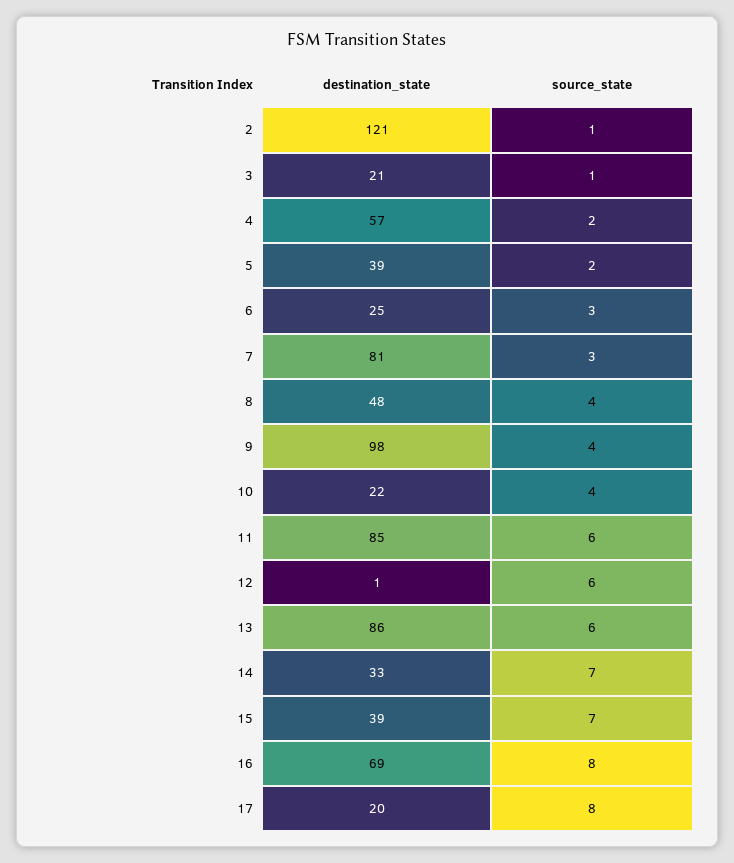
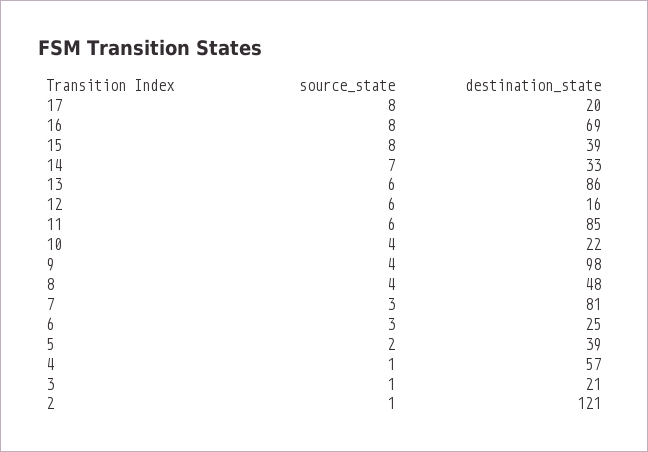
source_state, 4: 2 -> 1
destination_state, 12: 1 -> 16
source_state, 15: 7 -> 8

